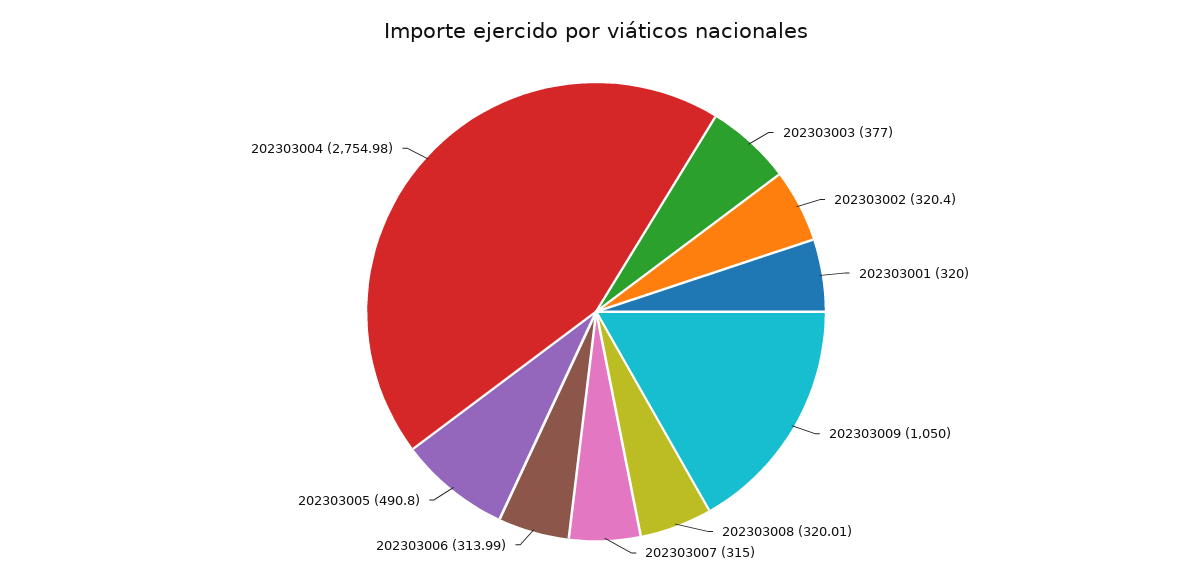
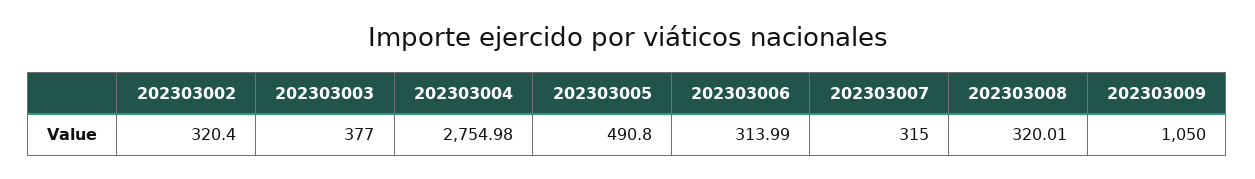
202303001: 320 -> none

